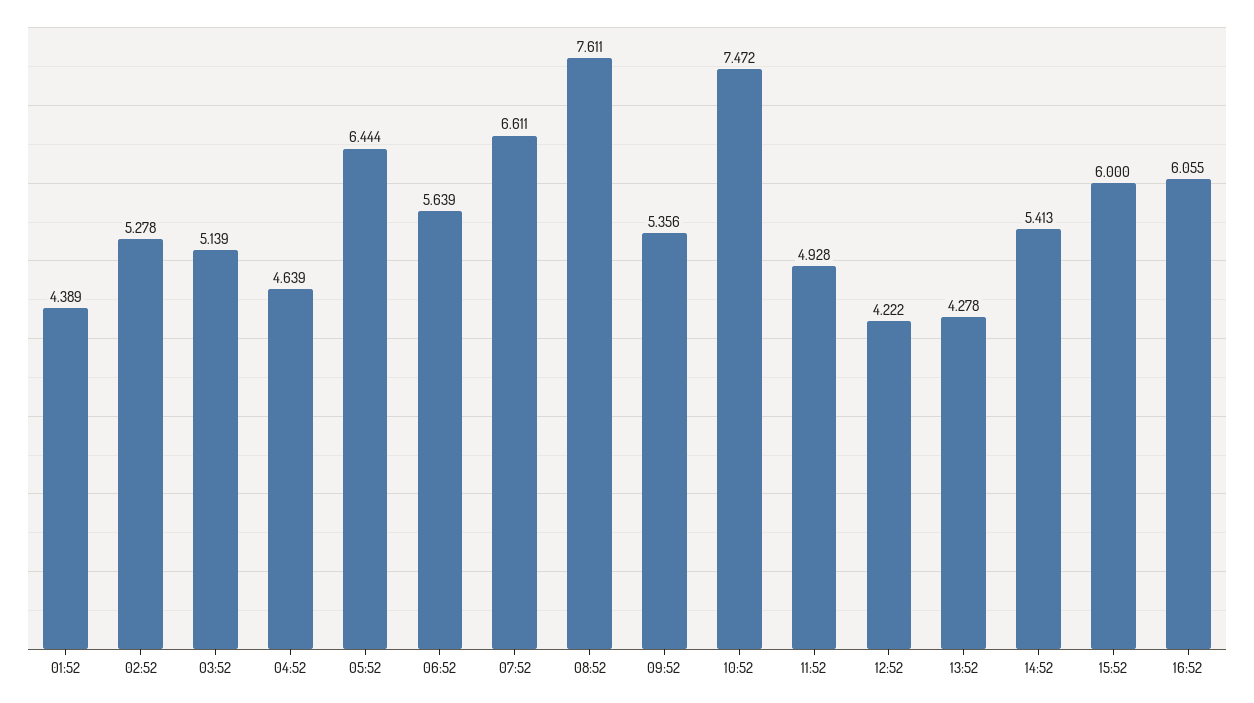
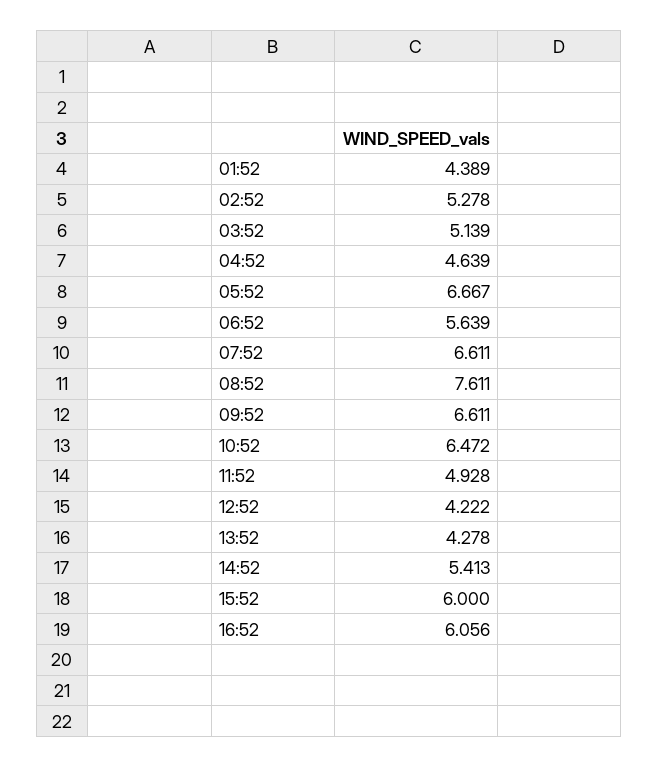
05:52: 6.444 -> 6.667
09:52: 5.356 -> 6.611
10:52: 7.472 -> 6.472
16:52: 6.055 -> 6.056

